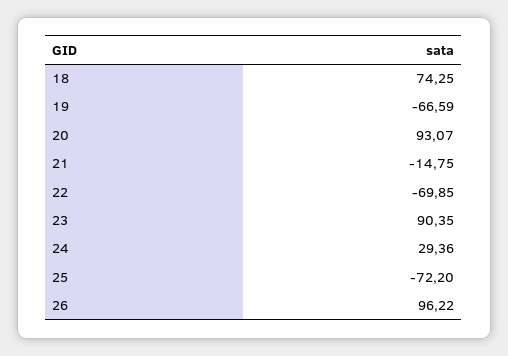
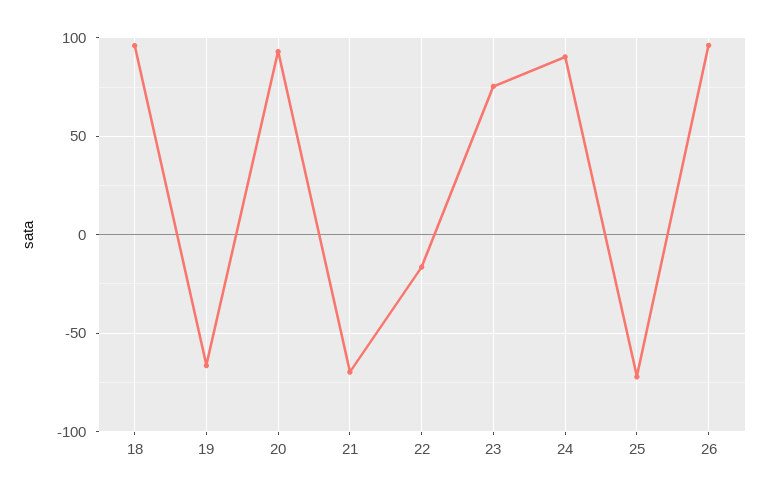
18: 74.25 -> 95
21: -14.75 -> -70
22: -69.85 -> -15
23: 90.35 -> 75
24: 29.36 -> 90

